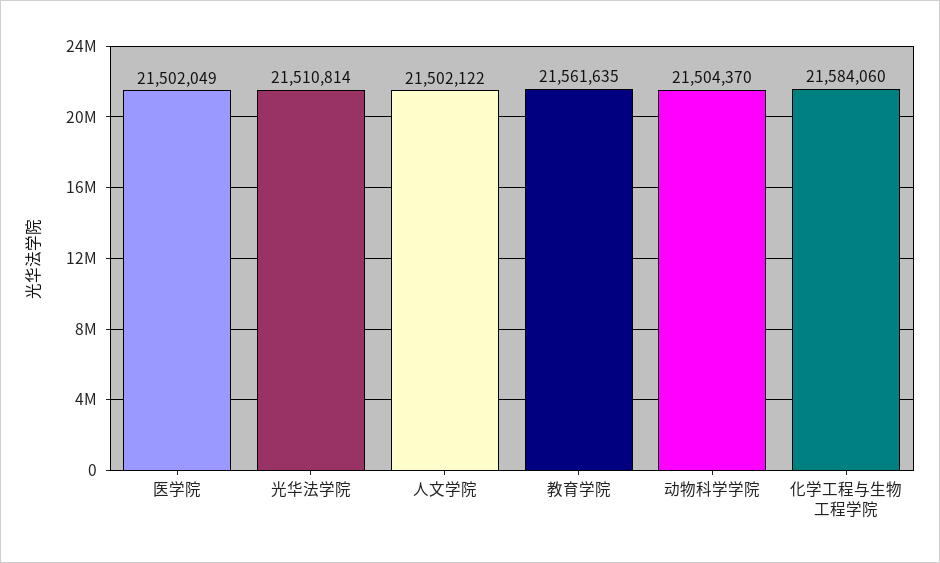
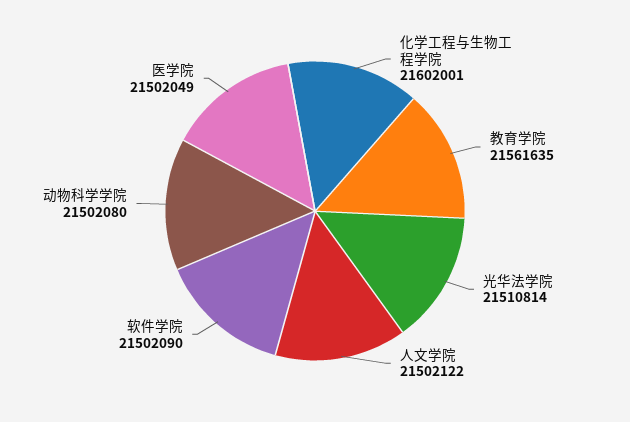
动物科学学院: 21504370 -> 21502080
化学工程与生物工程学院: 21584060 -> 21602001
软件学院: none -> 21502090

